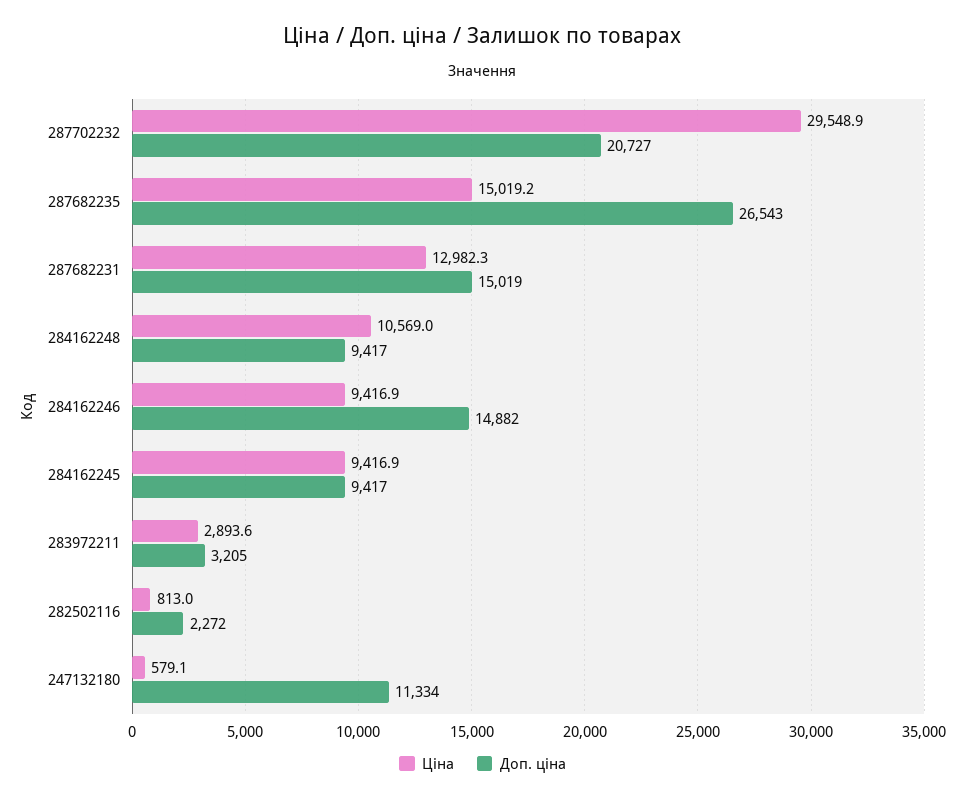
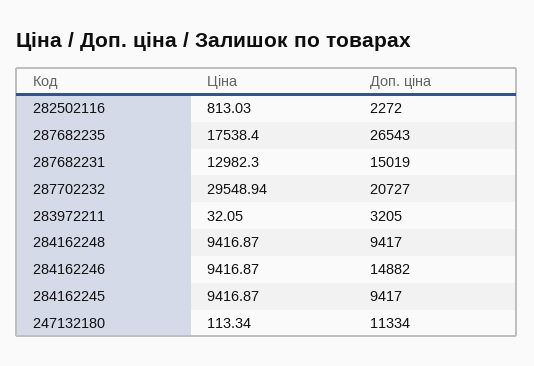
Ціна, 287682235: 15019.2 -> 17538.4
Ціна, 284162248: 10569 -> 9416.87
Ціна, 283972211: 2893.6 -> 32.05
Ціна, 247132180: 579.1 -> 113.34

